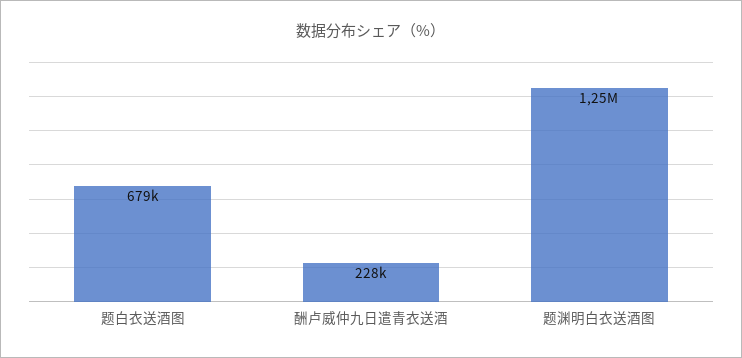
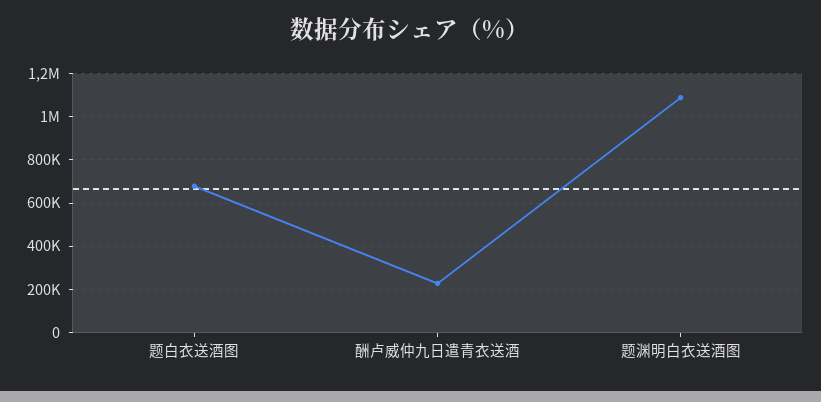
题渊明白衣送酒图: 1250000 -> 1100000

